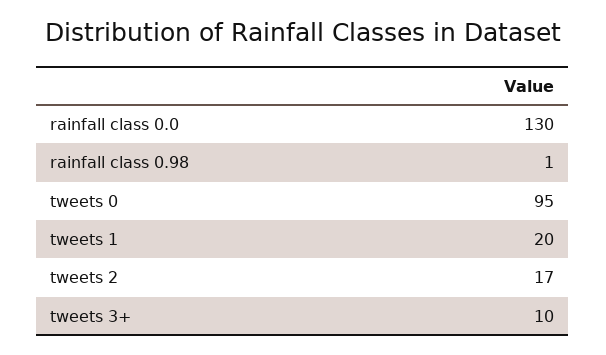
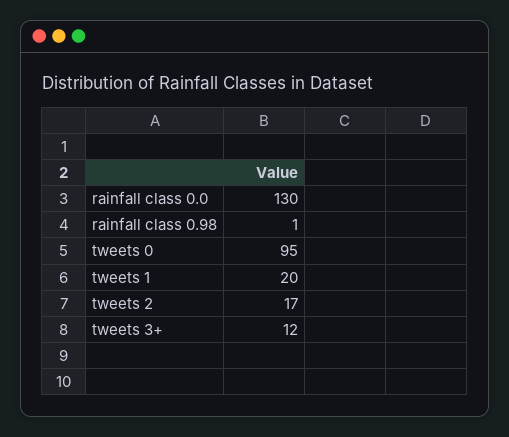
tweets 3+: 10 -> 12

